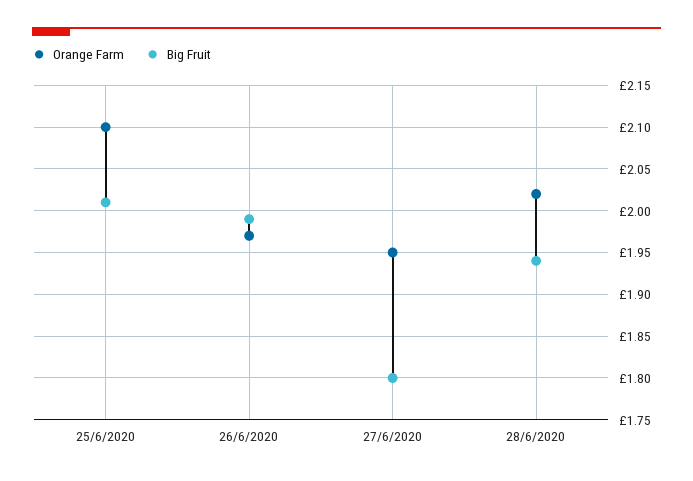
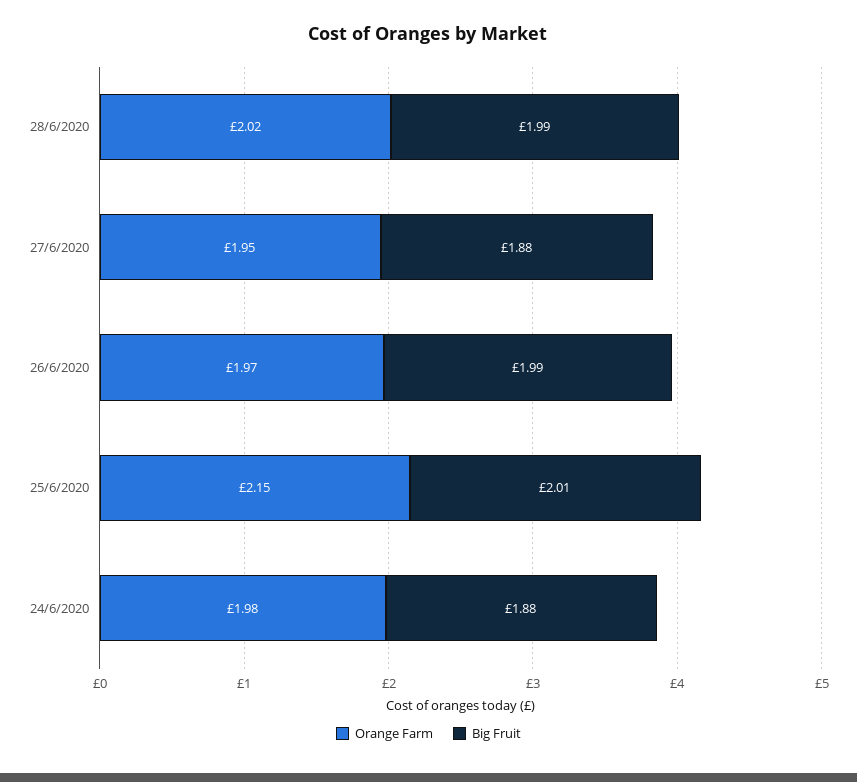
Orange Farm, 25/6/2020: 2.1 -> 2.15
Big Fruit, 27/6/2020: 1.8 -> 1.88
Big Fruit, 28/6/2020: 1.94 -> 1.99
Orange Farm, 24/6/2020: none -> 1.98
Big Fruit, 24/6/2020: none -> 1.88

